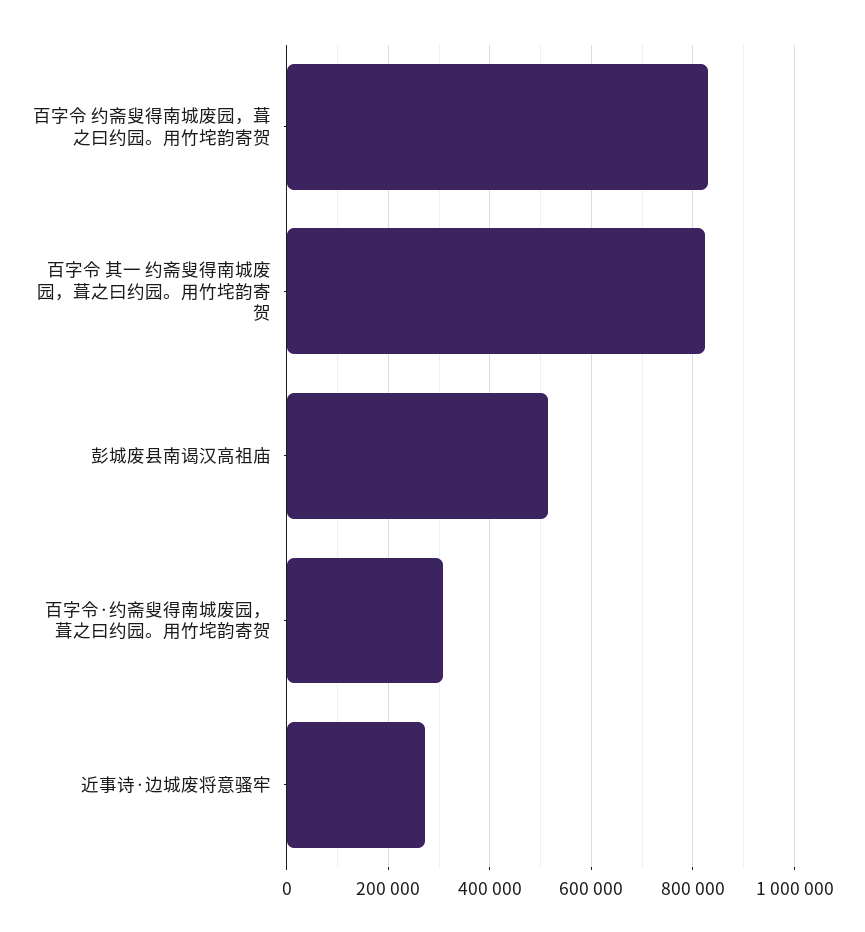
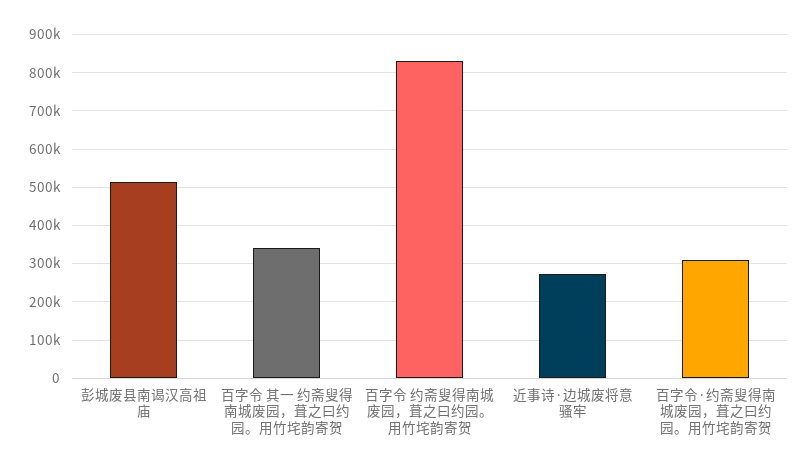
百字令 其一 约斋叟得南城废园，葺之曰约园。用竹垞韵寄贺: 820000 -> 340000

